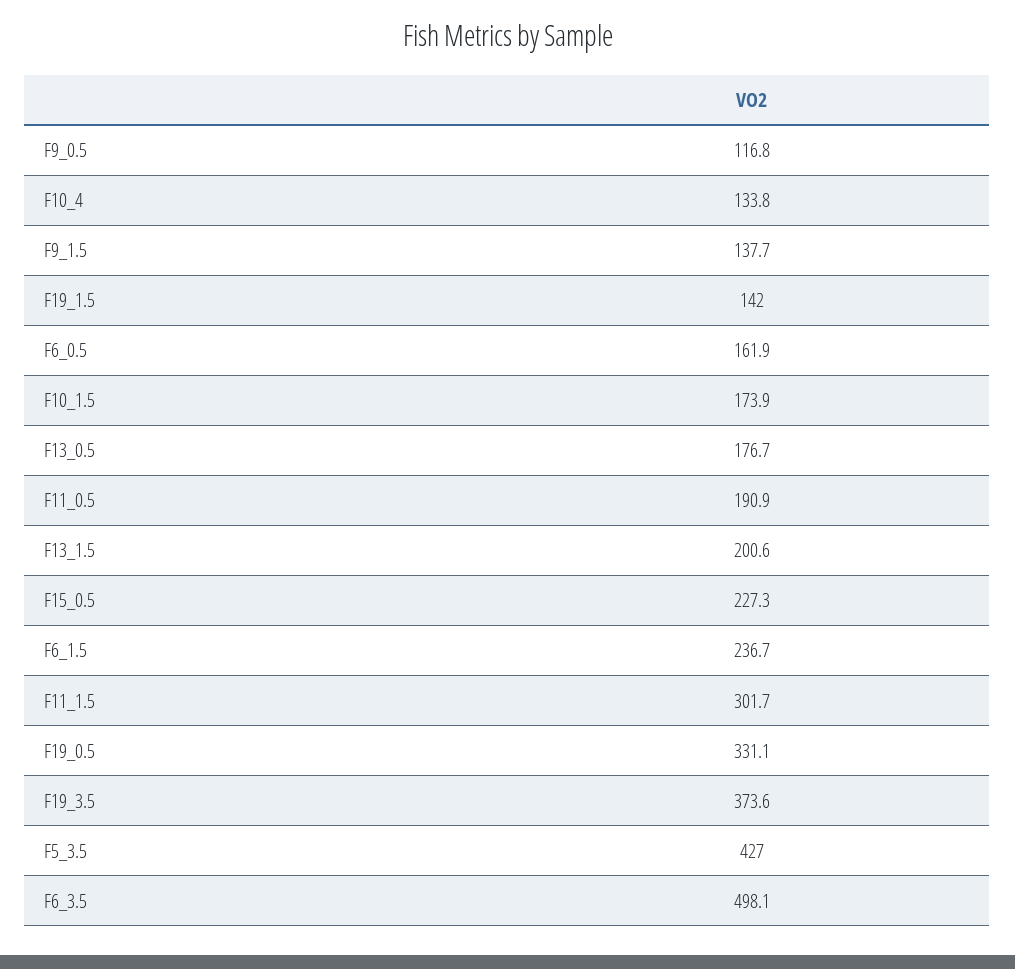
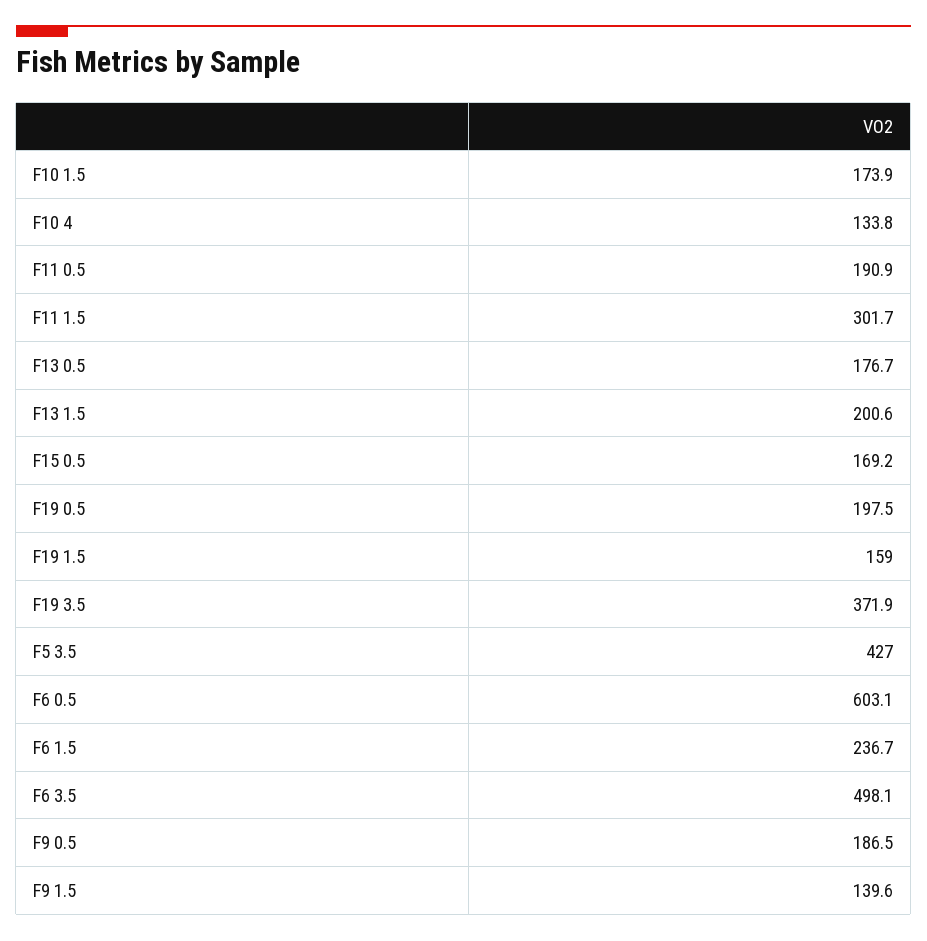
F9_0.5: 116.8 -> 186.5
F9_1.5: 137.7 -> 139.6
F19_1.5: 142 -> 159
F6_0.5: 161.9 -> 603.1
F15_0.5: 227.3 -> 169.2
F19_0.5: 331.1 -> 197.5
F19_3.5: 373.6 -> 371.9

